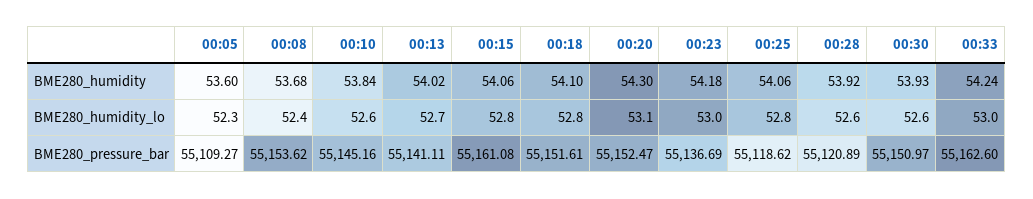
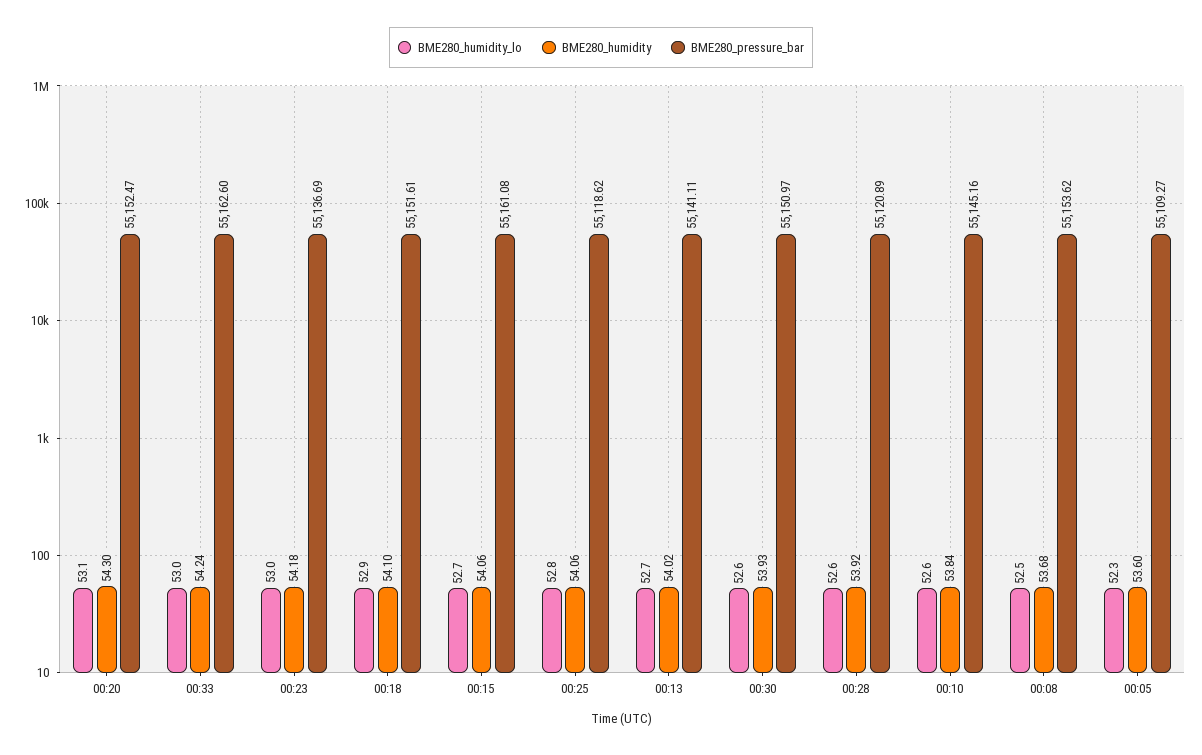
BME280_humidity_lo, 00:08: 52.4 -> 52.5
BME280_humidity_lo, 00:15: 52.8 -> 52.7
BME280_humidity_lo, 00:18: 52.8 -> 52.9

